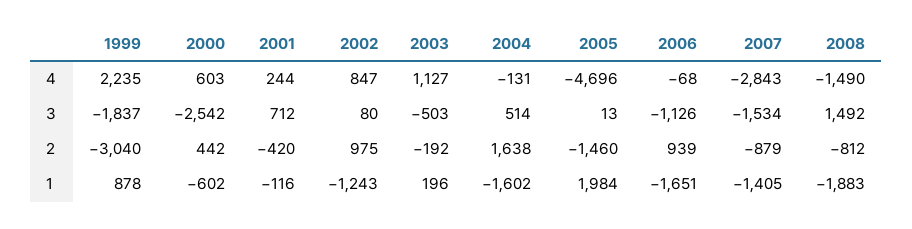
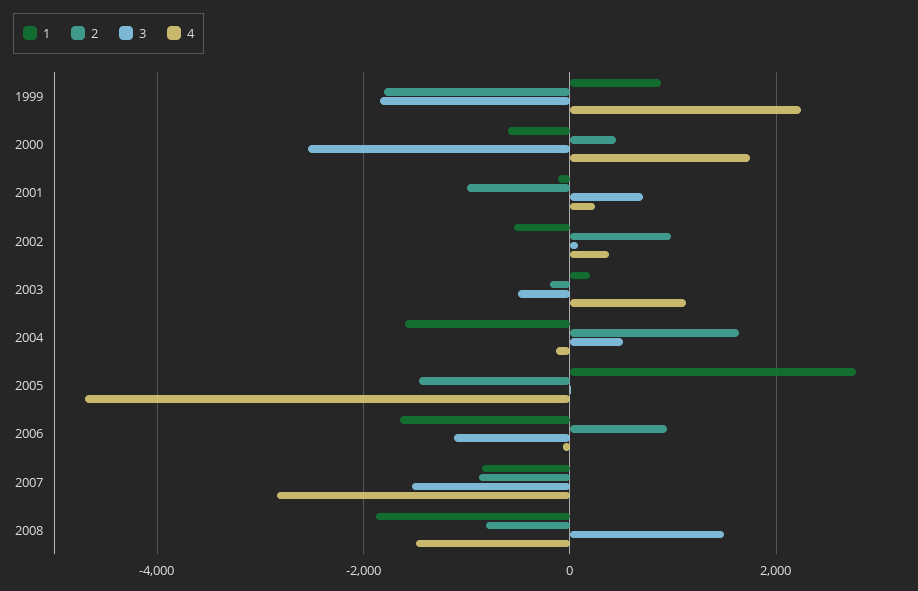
4, 2000: 603 -> 1800
4, 2002: 847 -> 400
2, 1999: -3040 -> -1800
2, 2001: -420 -> -1000
1, 2002: -1243 -> -600
1, 2005: 1984 -> 2800
1, 2007: -1405 -> -800

